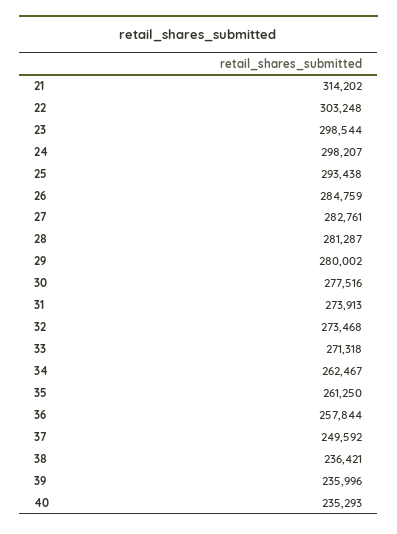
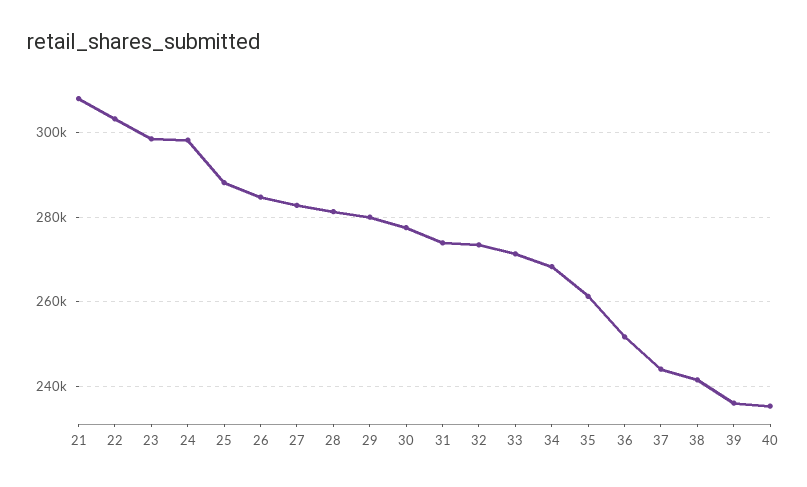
21: 314202 -> 308000
25: 293438 -> 288000
34: 262467 -> 268000
36: 257844 -> 252000
37: 249592 -> 244000
38: 236421 -> 242000

